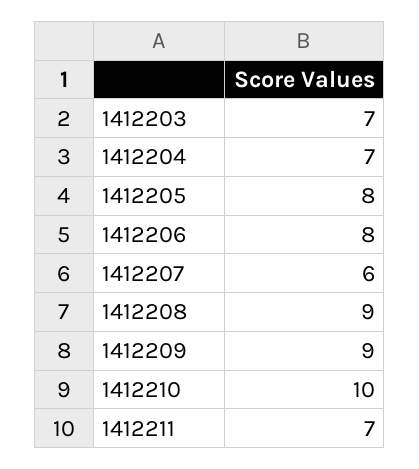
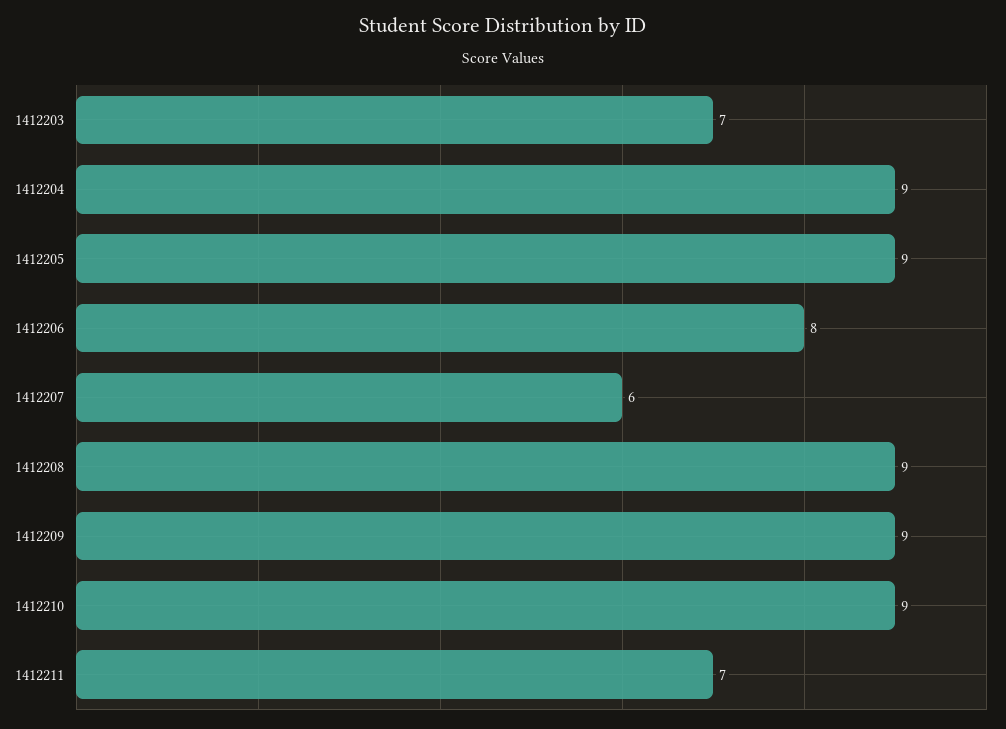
1412204: 7 -> 9
1412205: 8 -> 9
1412210: 10 -> 9

